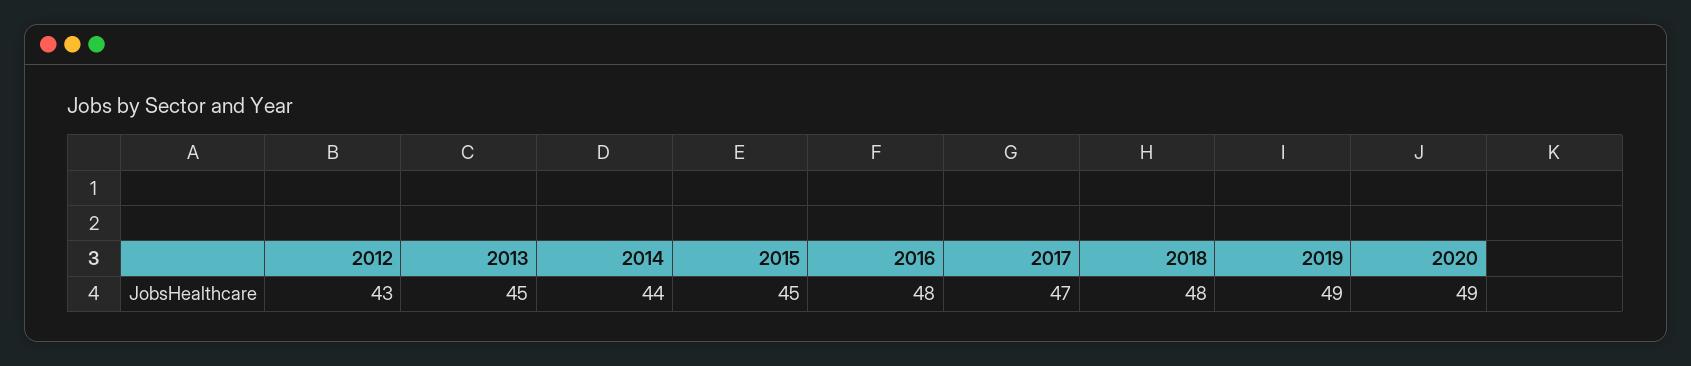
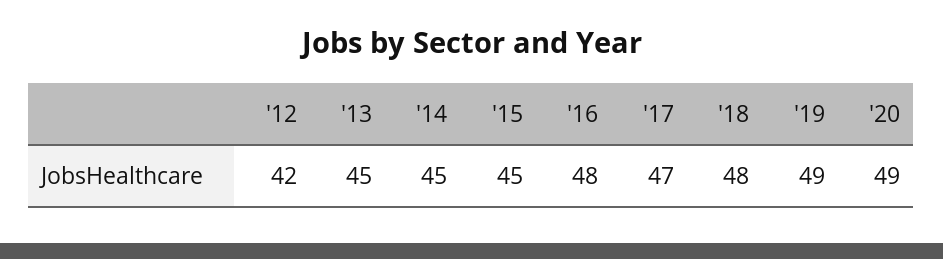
2012: 43 -> 42
2014: 44 -> 45

